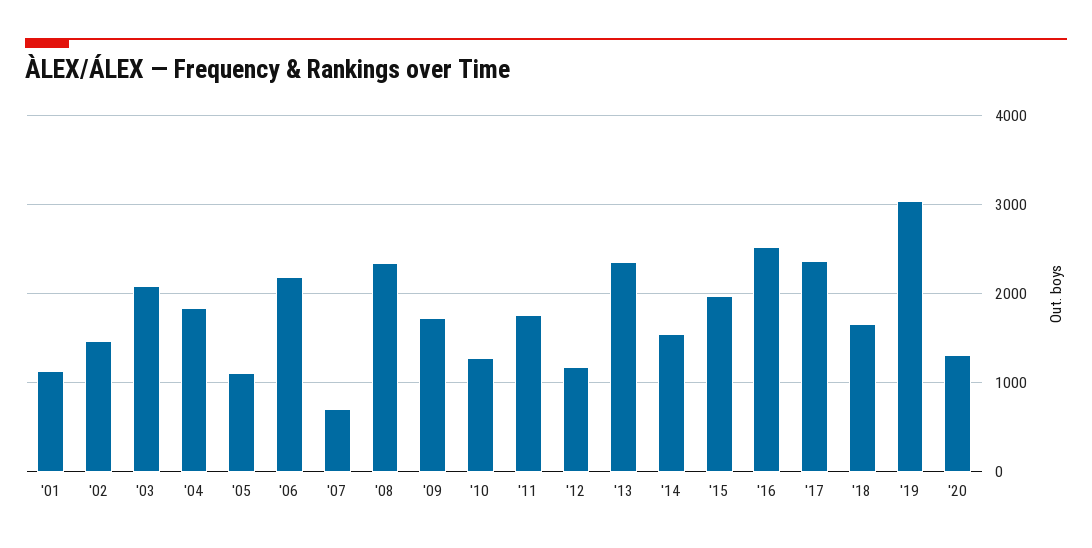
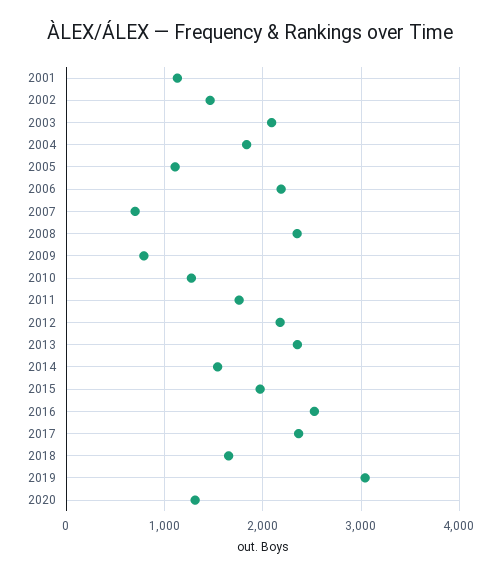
'09: 1700 -> 800
'12: 1200 -> 2200

